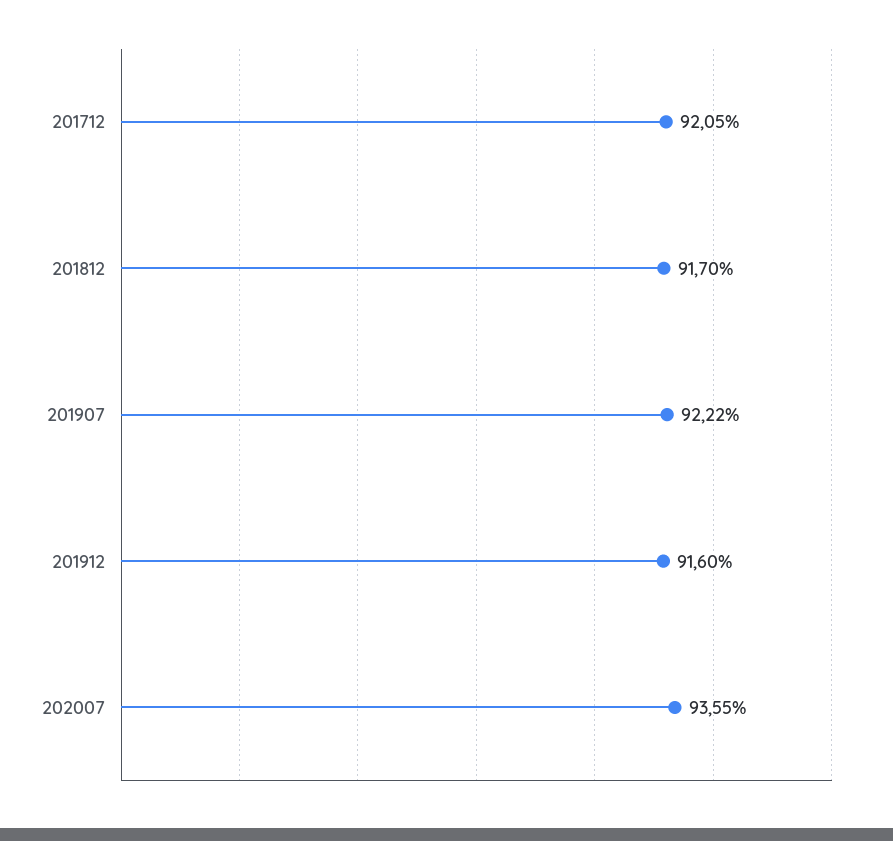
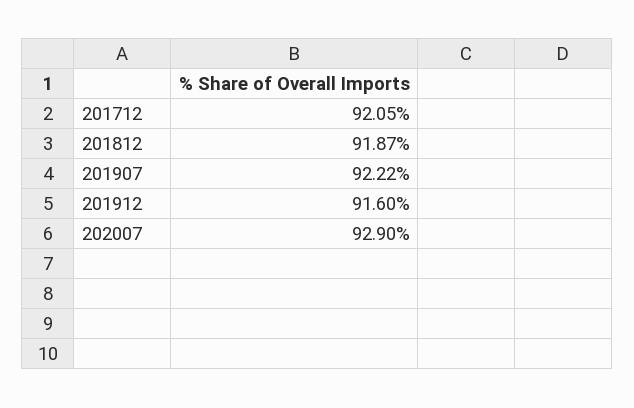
201812: 91.7 -> 91.87
202007: 93.55 -> 92.9

